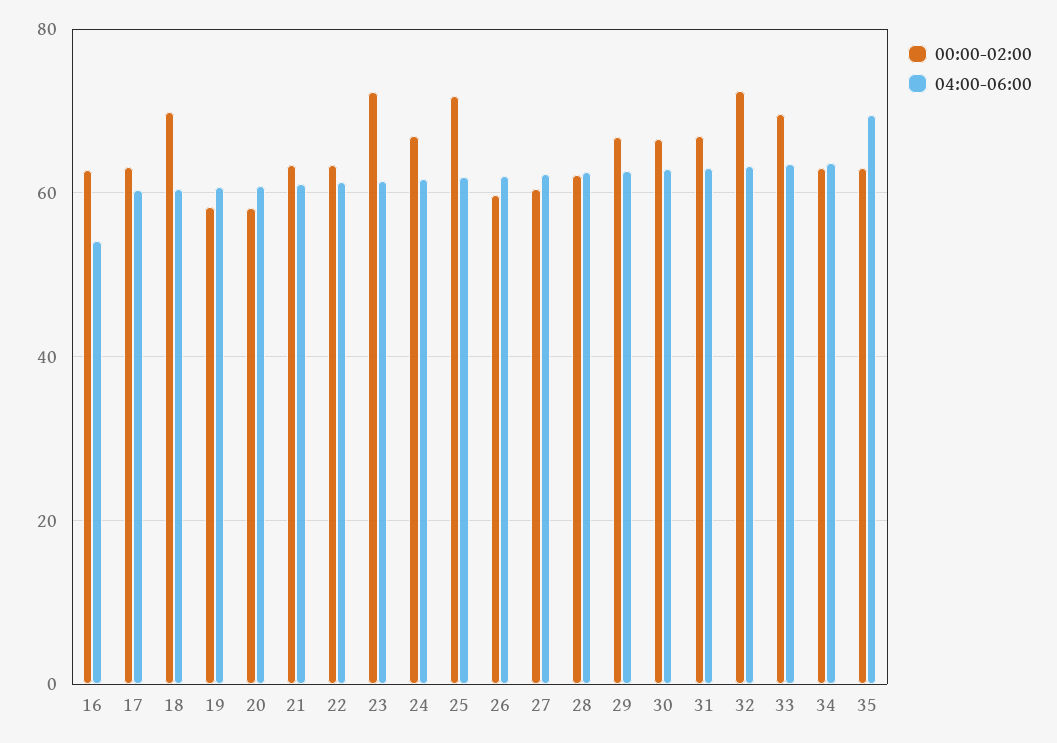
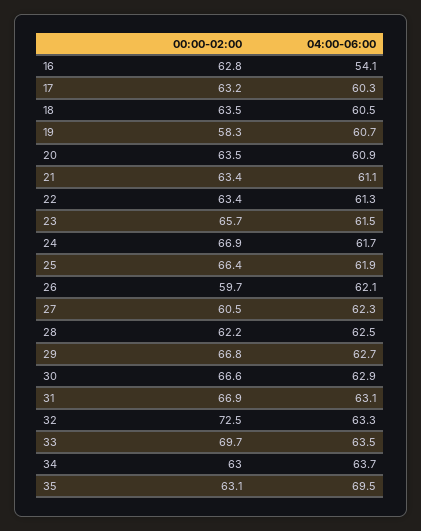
00:00-02:00, 18: 70 -> 63.5
00:00-02:00, 20: 58 -> 63.5
00:00-02:00, 23: 72 -> 65.7
00:00-02:00, 25: 72 -> 66.4

